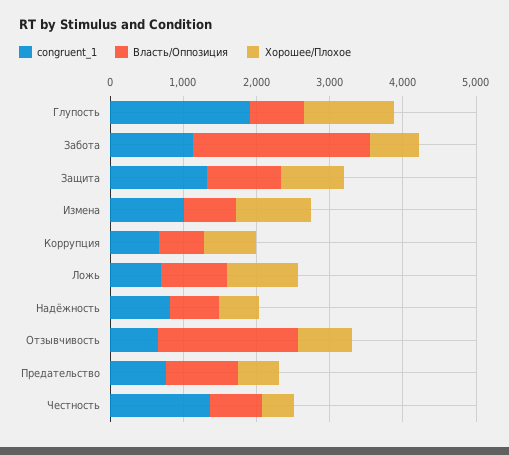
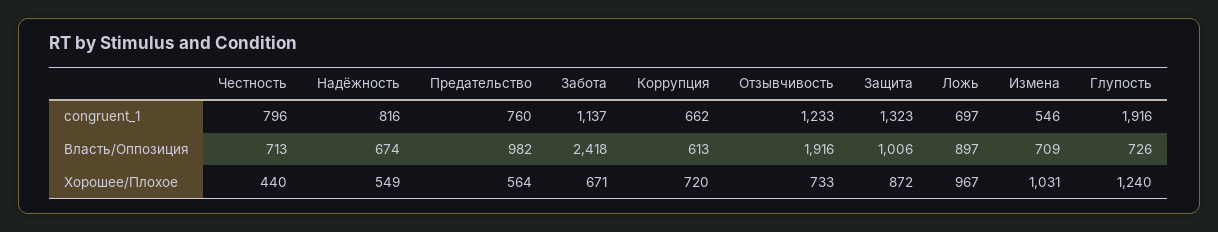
congruent_1, Измена: 1000 -> 546
congruent_1, Отзывчивость: 600 -> 1233
congruent_1, Честность: 1400 -> 796

